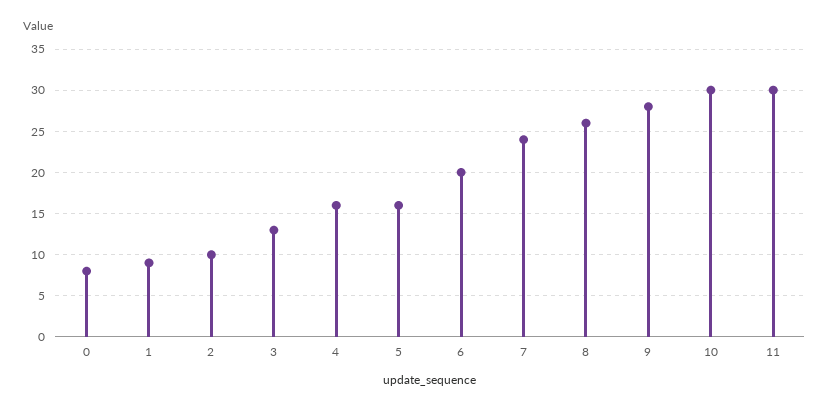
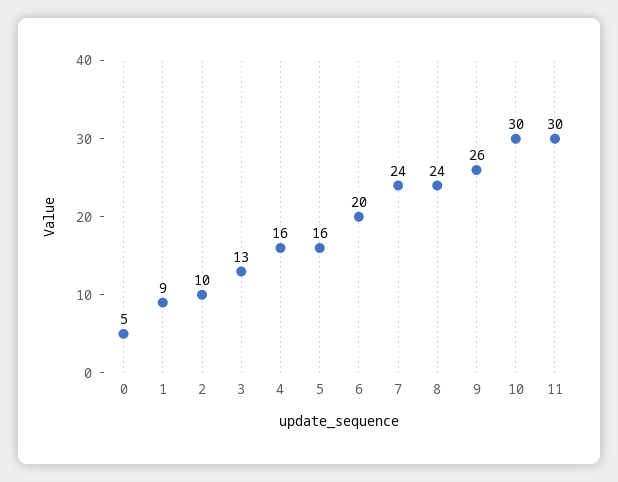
0: 8 -> 5
8: 26 -> 24
9: 28 -> 26

